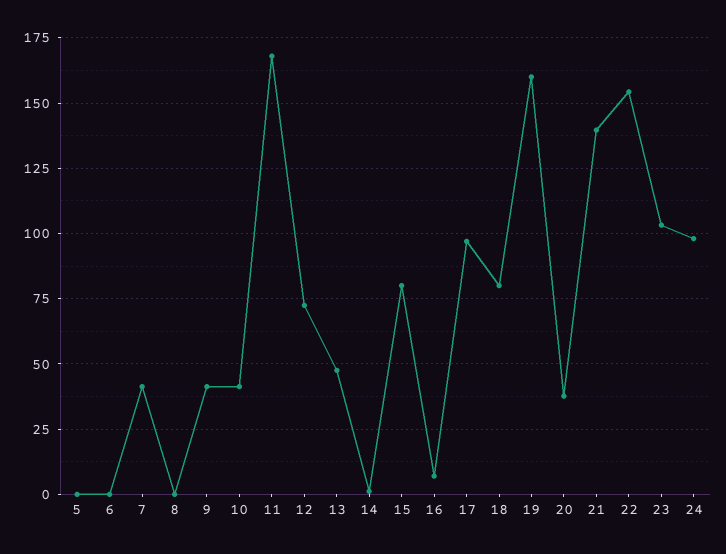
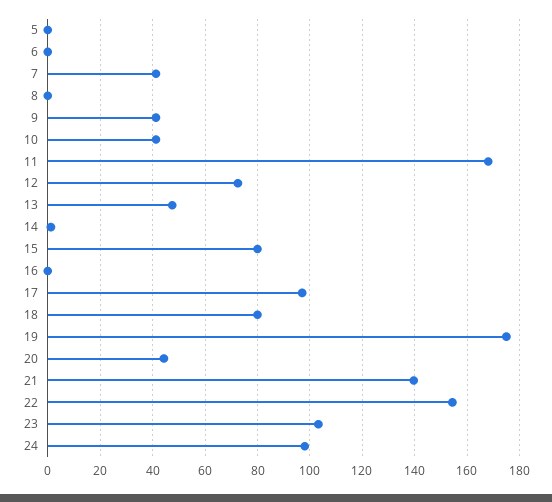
16: 7.5 -> 0
19: 160 -> 175
20: 37.5 -> 45

